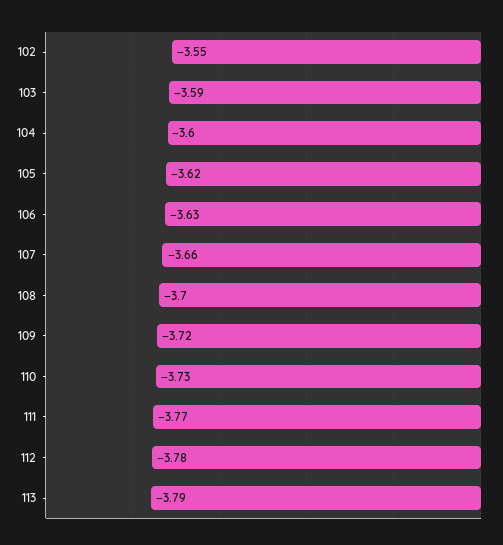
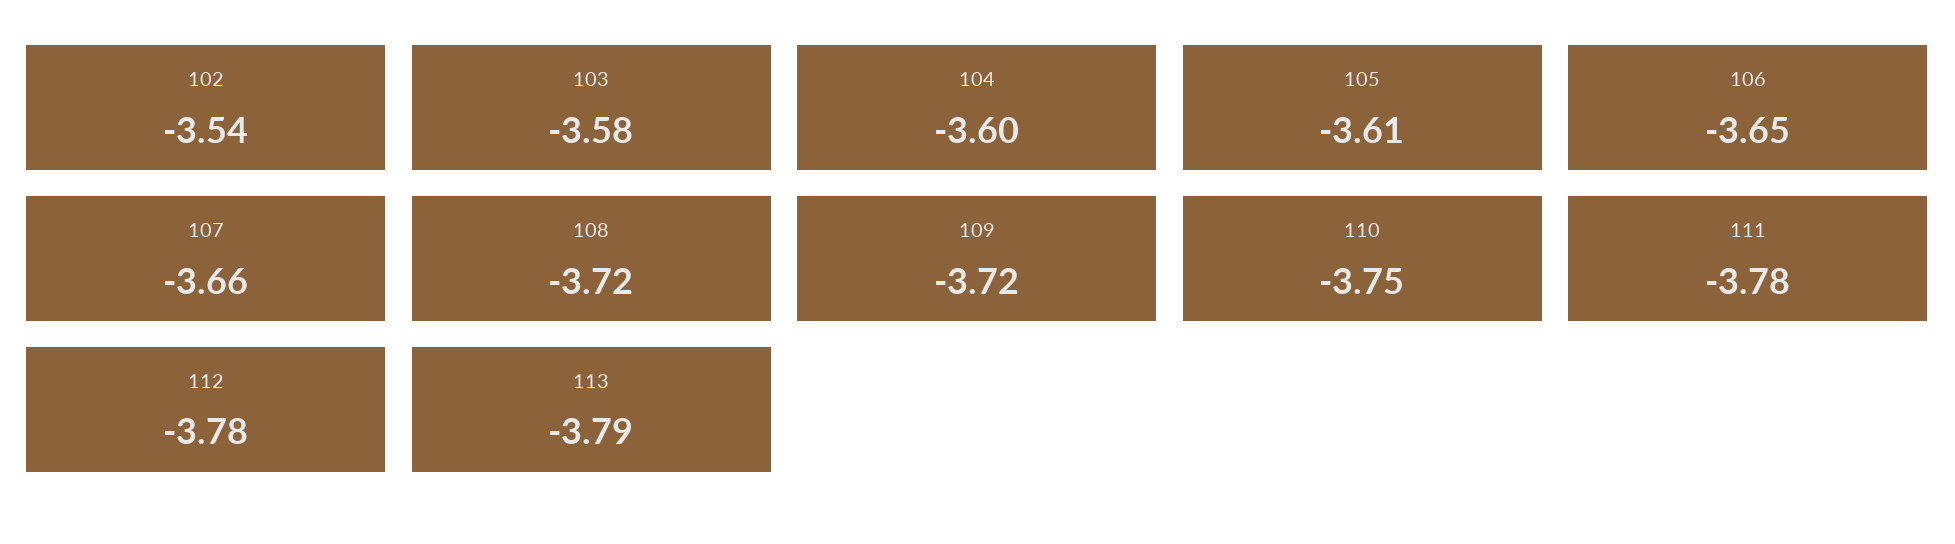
102: -3.55 -> -3.54
103: -3.59 -> -3.58
105: -3.62 -> -3.61
106: -3.63 -> -3.65
108: -3.7 -> -3.72
110: -3.73 -> -3.75
111: -3.77 -> -3.78

